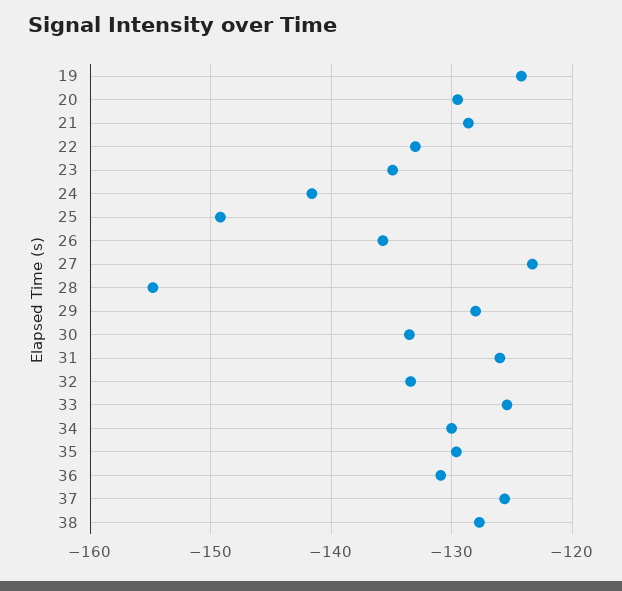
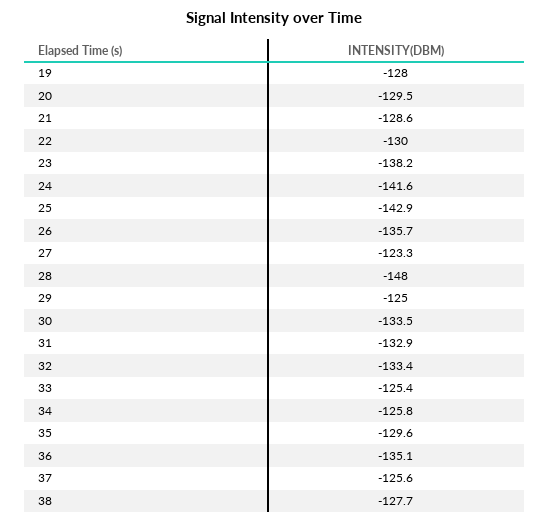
19: -124 -> -128
22: -133 -> -130
23: -135 -> -138.2
25: -149 -> -142.9
28: -155 -> -148
29: -128 -> -125
31: -126 -> -132.9
34: -130 -> -125.8
36: -131 -> -135.1

